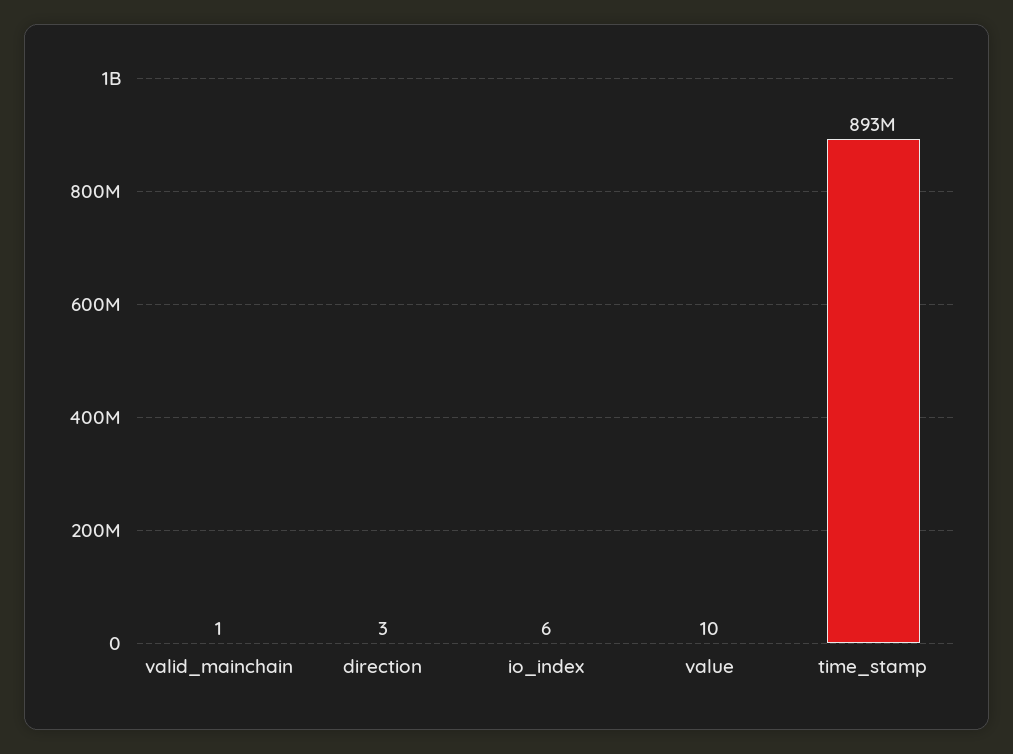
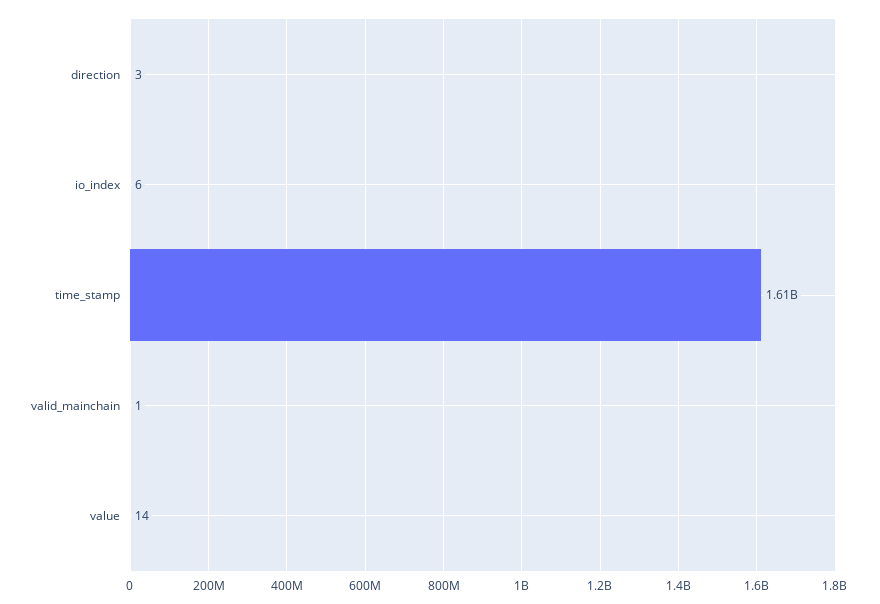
value: 10 -> 14
time_stamp: 893000000 -> 1610000000

